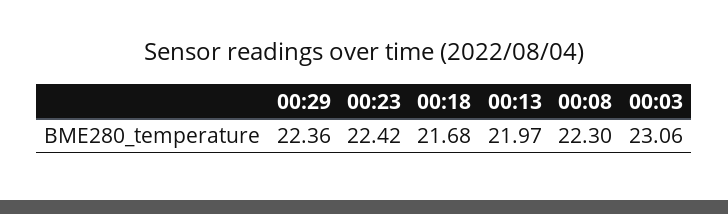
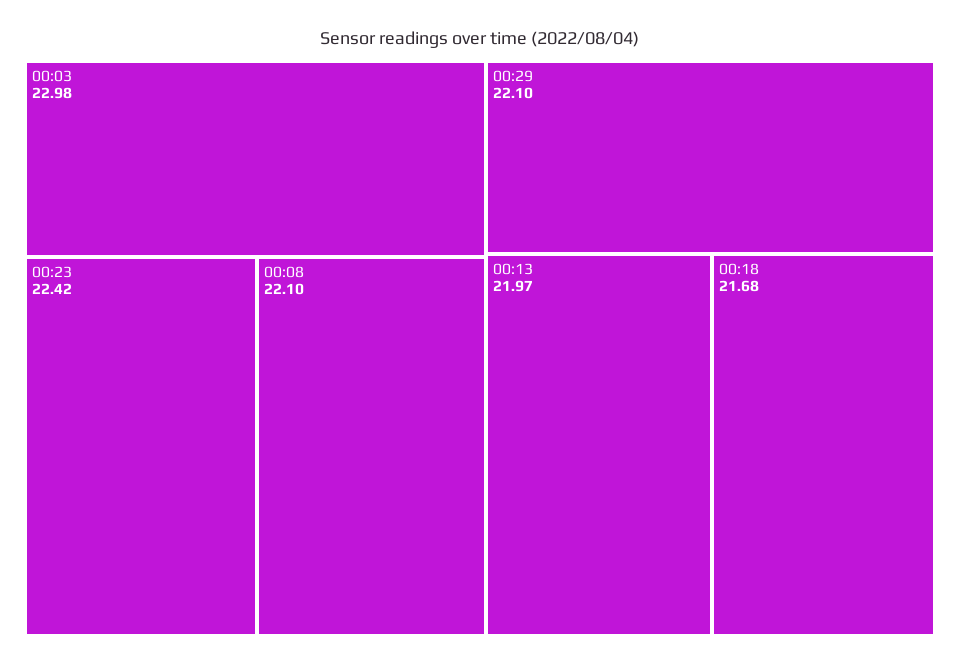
00:29: 22.36 -> 22.1
00:08: 22.3 -> 22.1
00:03: 23.06 -> 22.98

